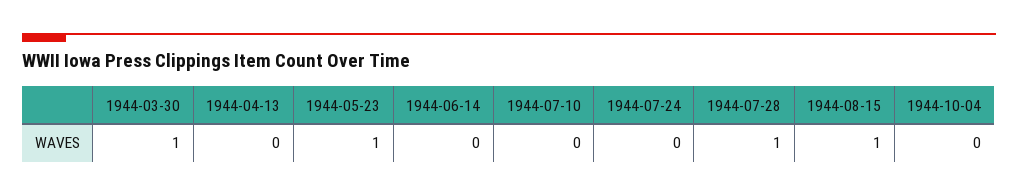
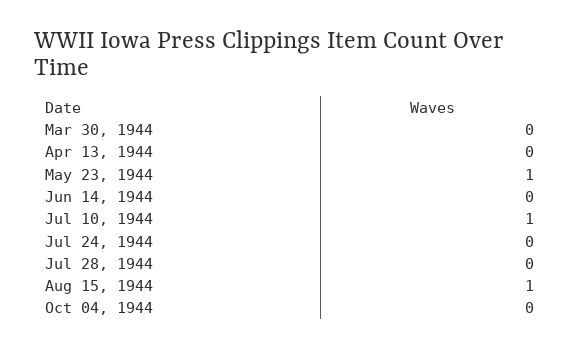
1944-03-30: 1 -> 0
1944-07-10: 0 -> 1
1944-07-28: 1 -> 0

